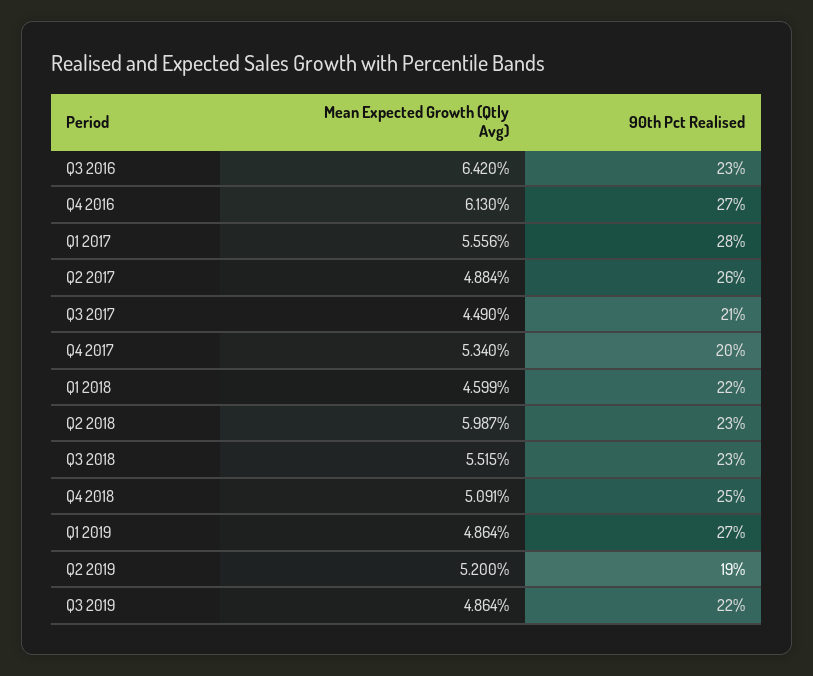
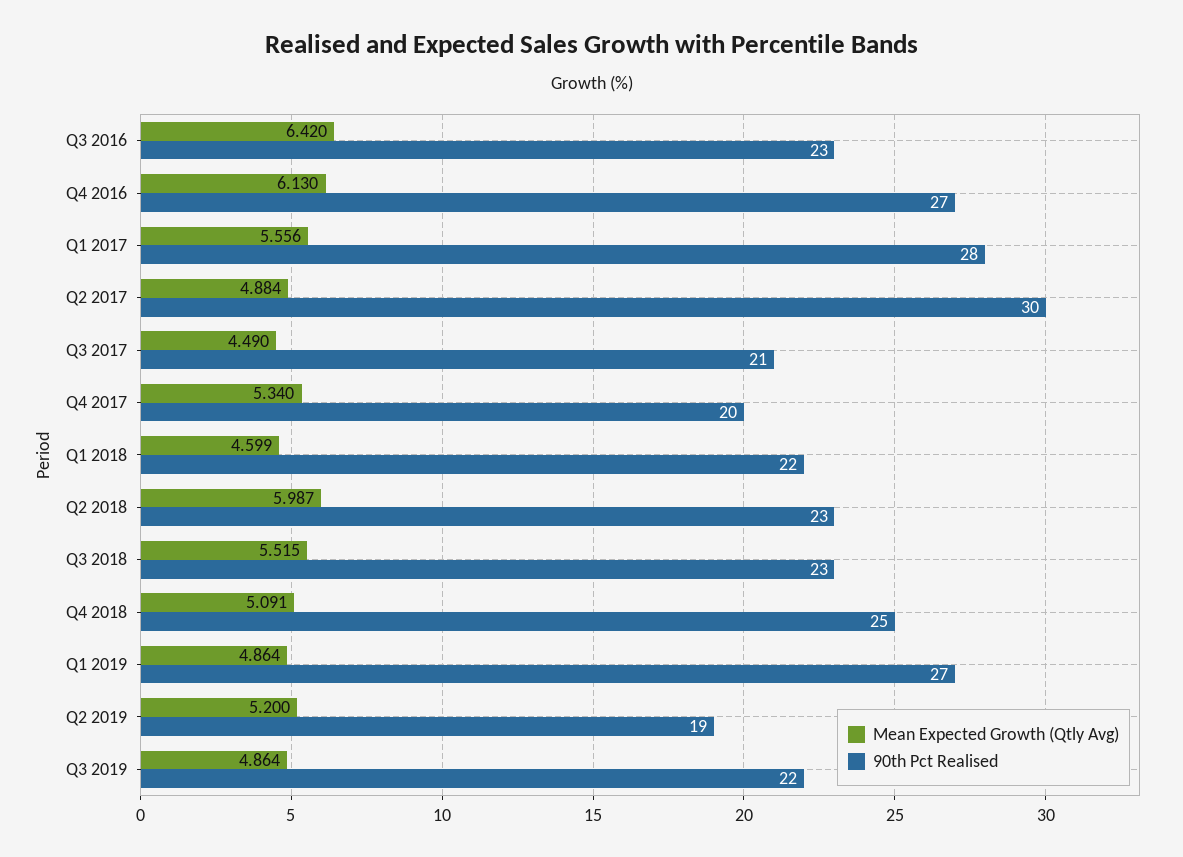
90th Pct Realised, Q2 2017: 26 -> 30

